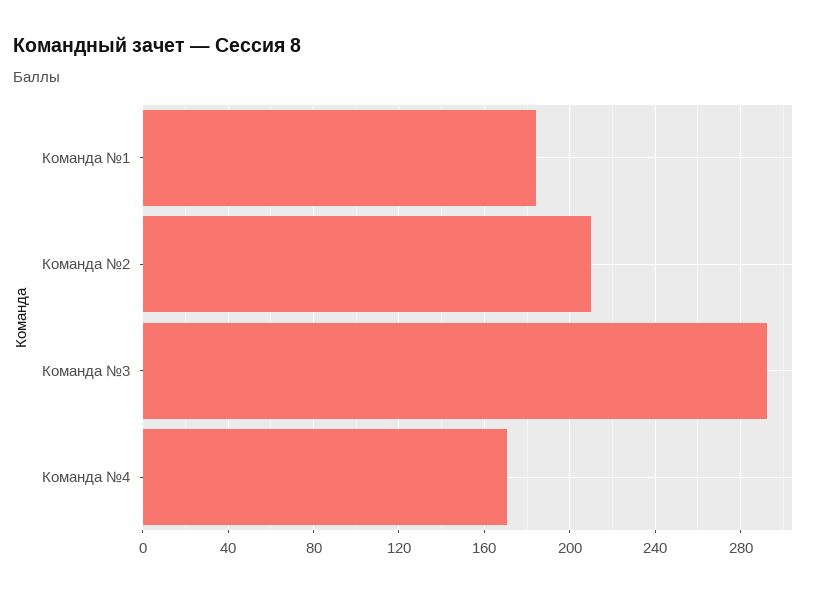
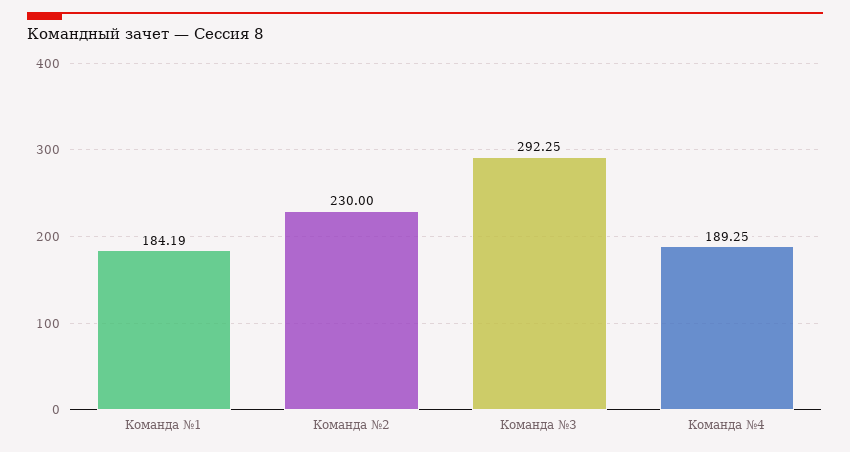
Команда №2: 210 -> 230
Команда №4: 170 -> 189.25

